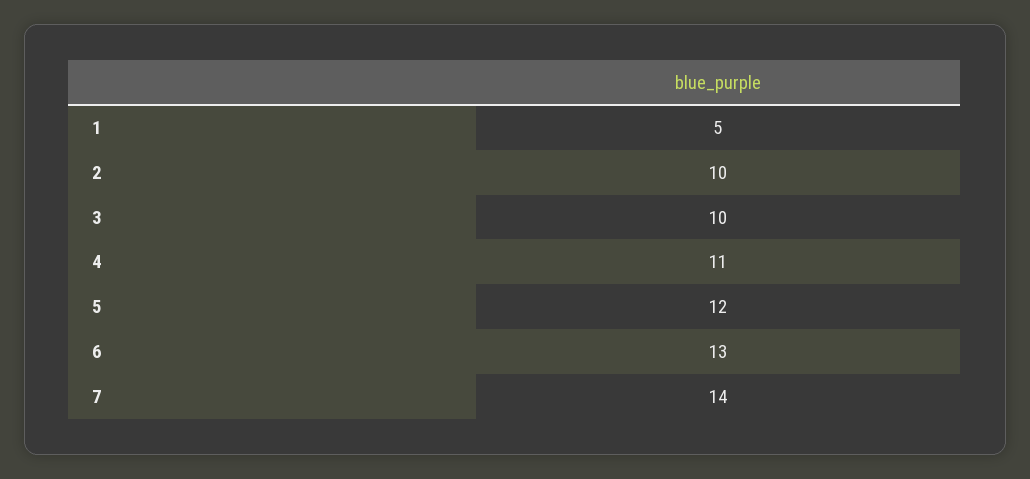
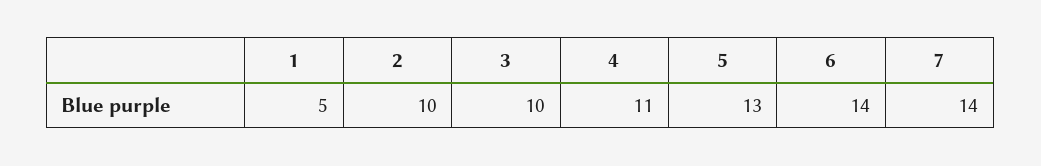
5: 12 -> 13
6: 13 -> 14

